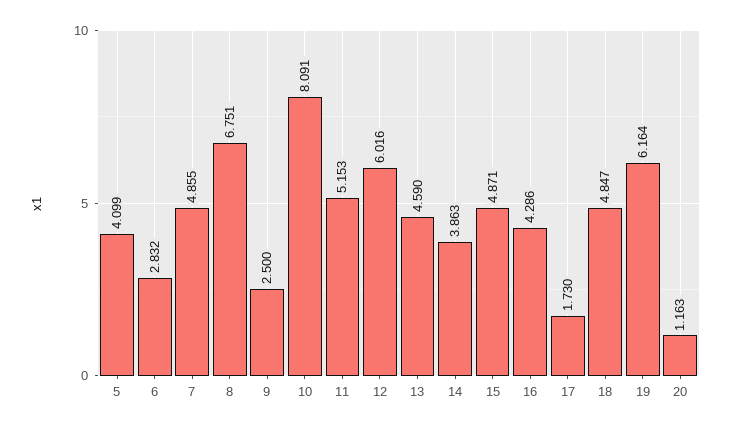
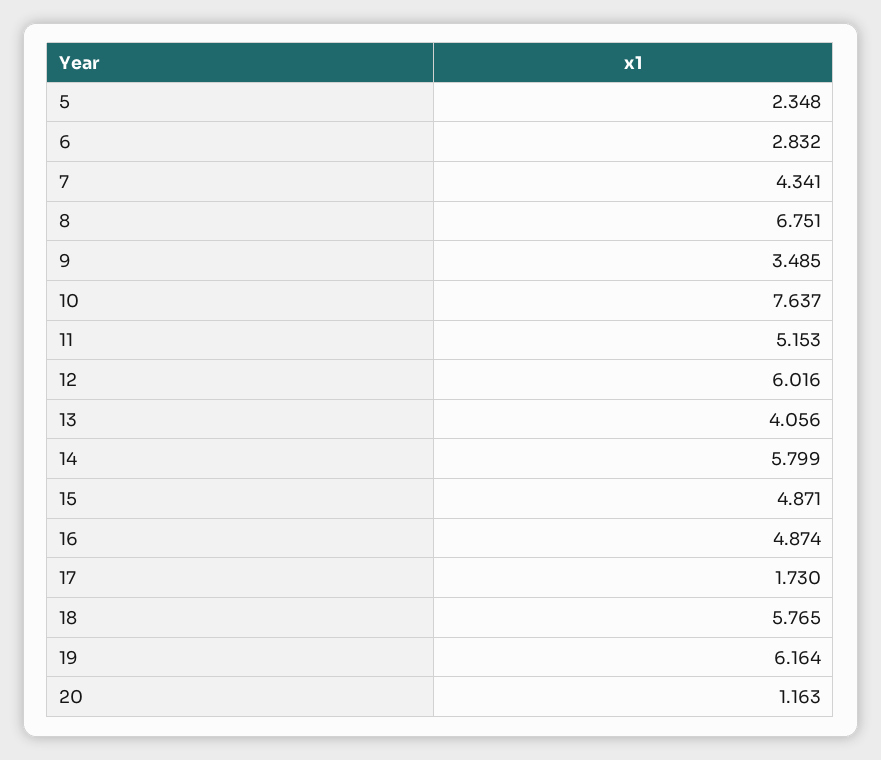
5: 4.099 -> 2.348
7: 4.855 -> 4.341
9: 2.5 -> 3.485
10: 8.091 -> 7.637
13: 4.59 -> 4.056
14: 3.863 -> 5.799
16: 4.286 -> 4.874
18: 4.847 -> 5.765

